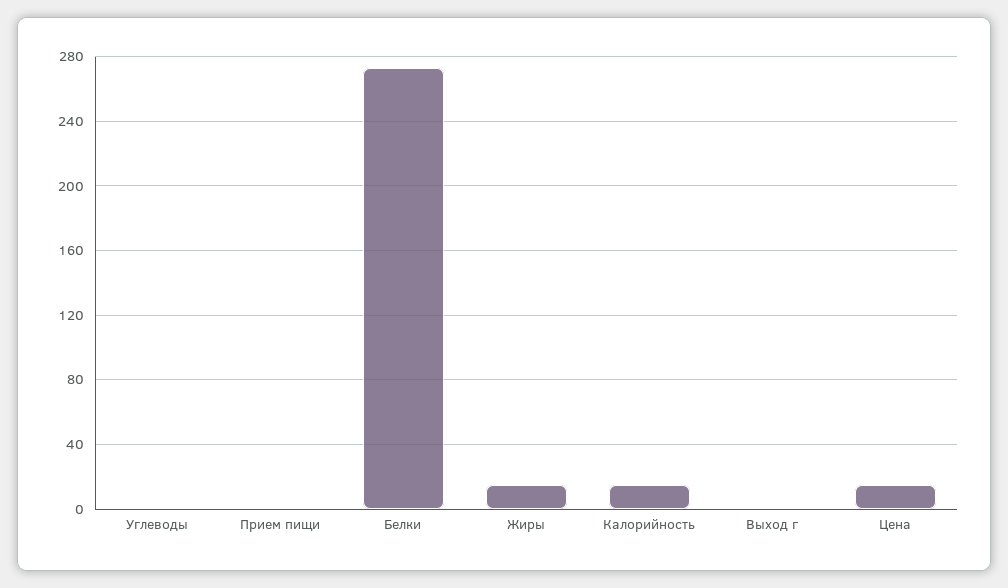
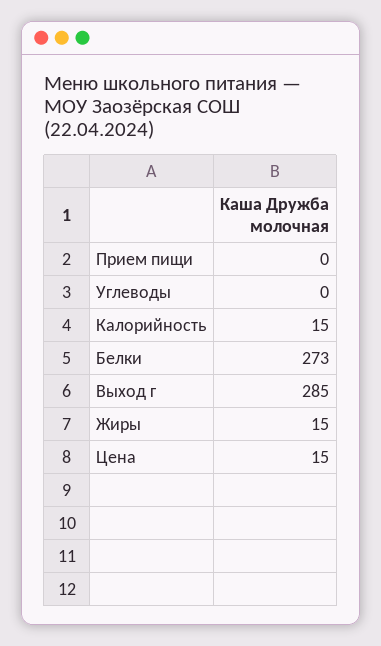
Выход г: 0 -> 285

